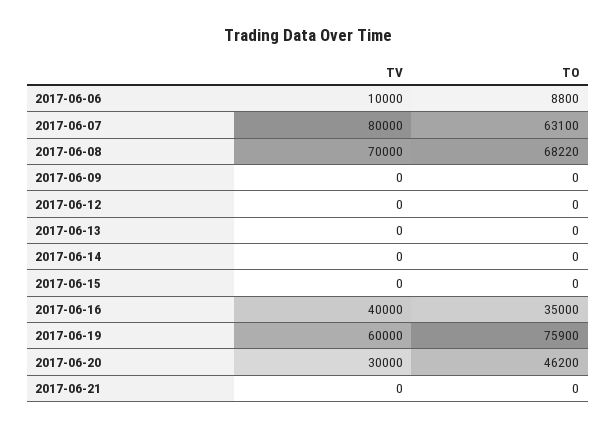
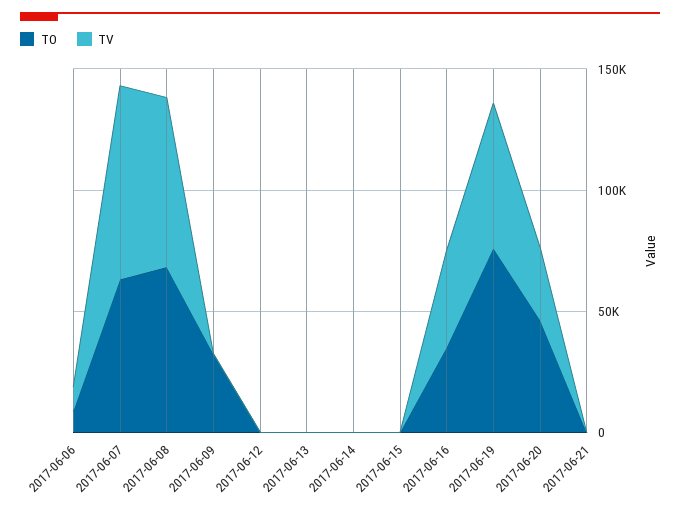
TO, 2017-06-09: 0 -> 30000

